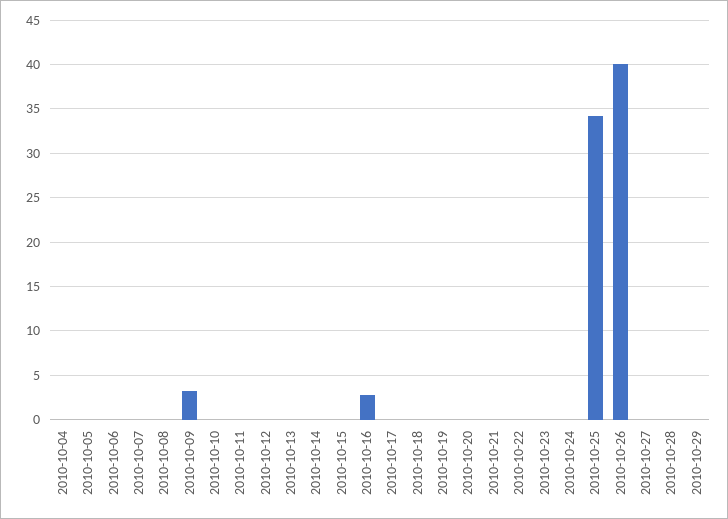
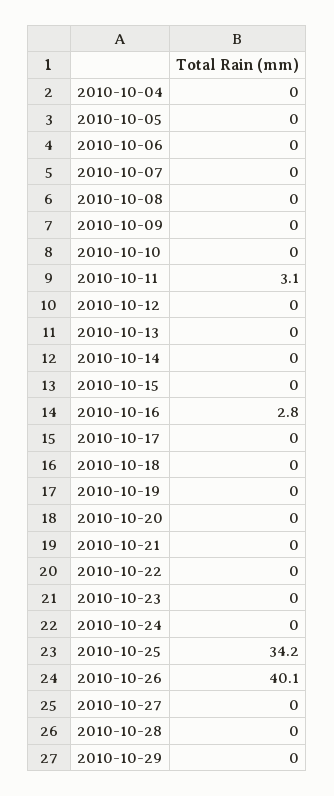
2010-10-09: 3 -> 0
2010-10-11: 0 -> 3.1

